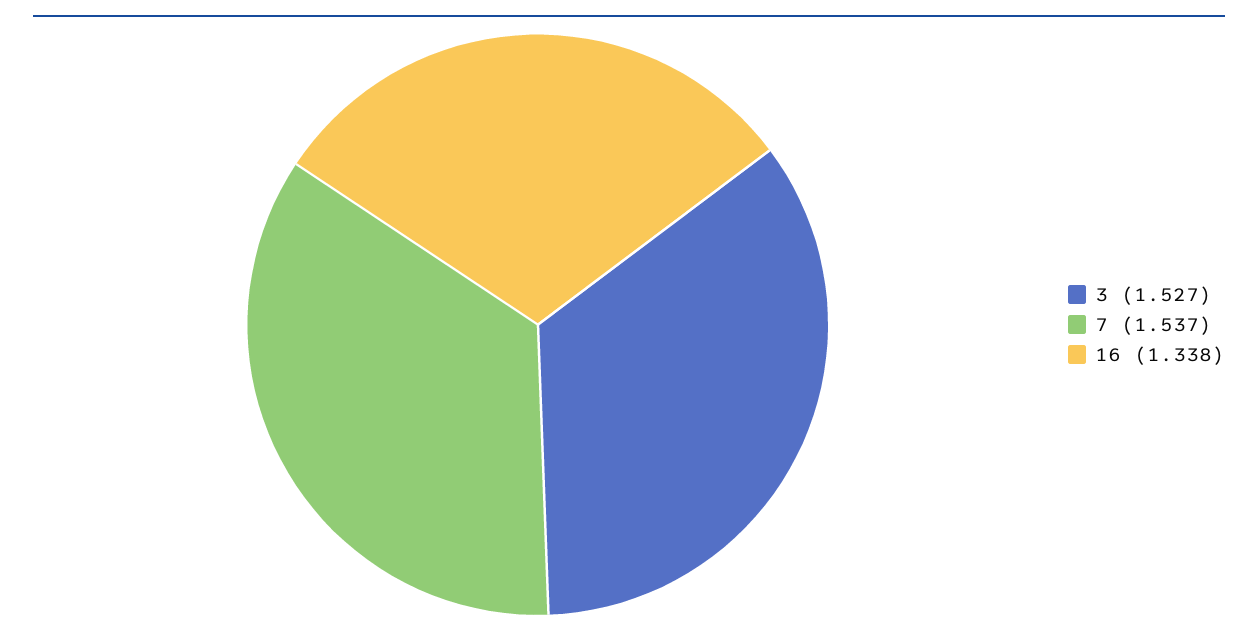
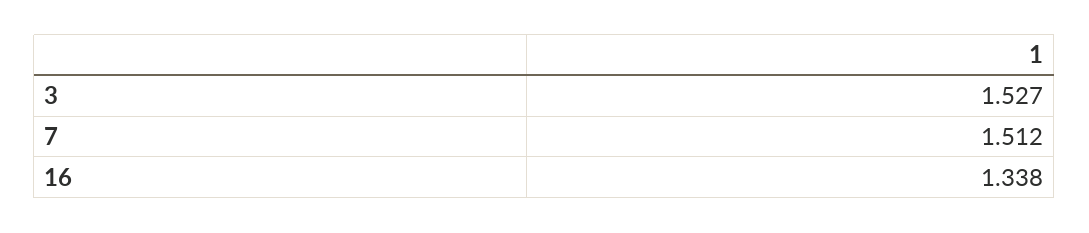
7: 1.537 -> 1.512

